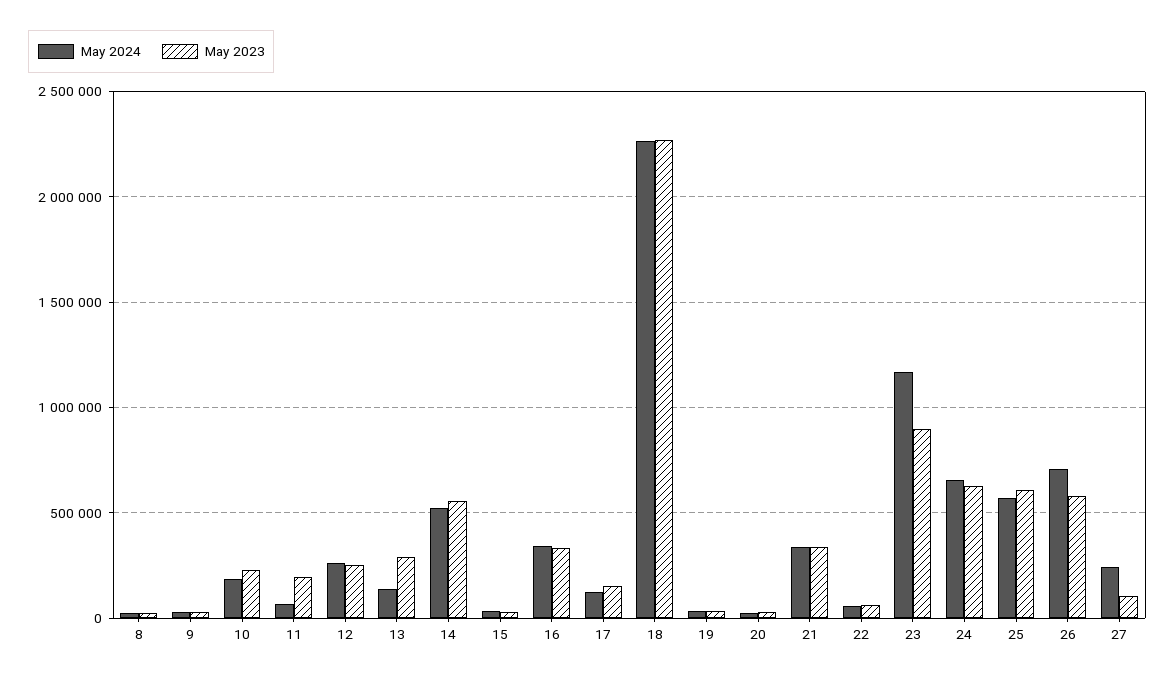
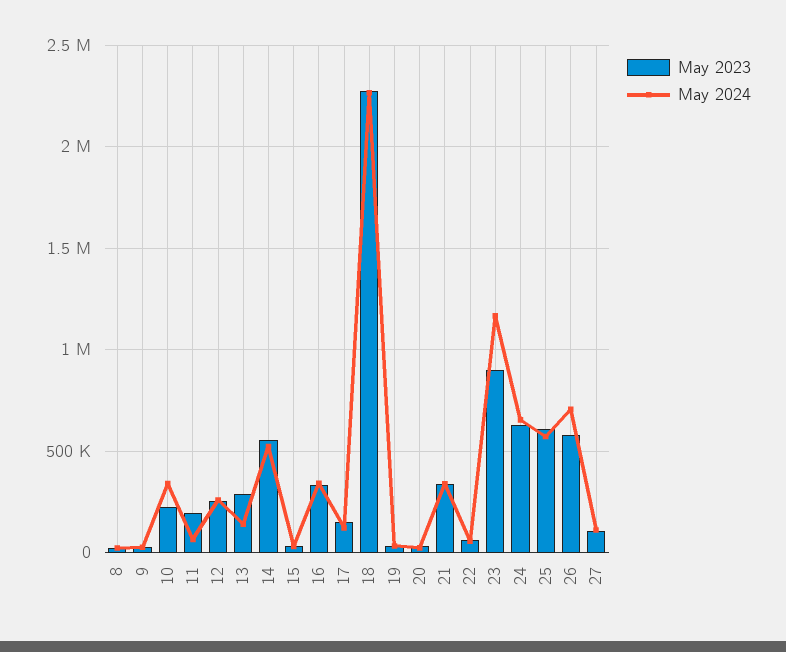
May 2024, 10: 200000 -> 350000
May 2024, 27: 250000 -> 100000

